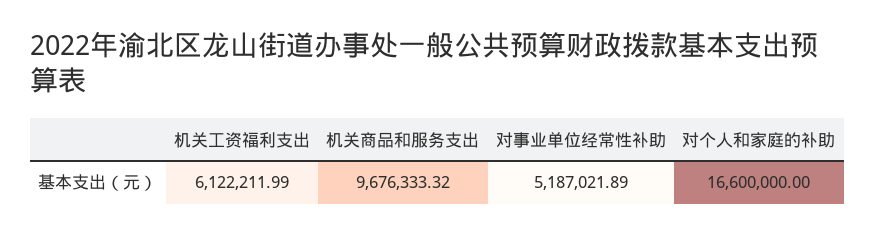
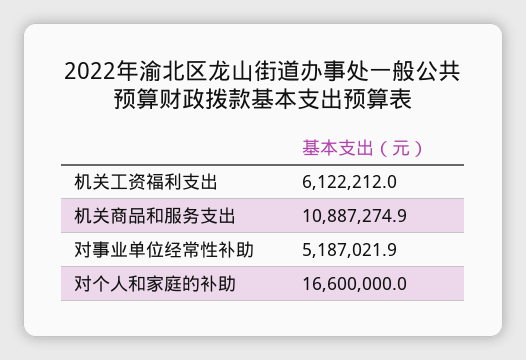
机关商品和服务支出: 9676333.32 -> 10887274.9

